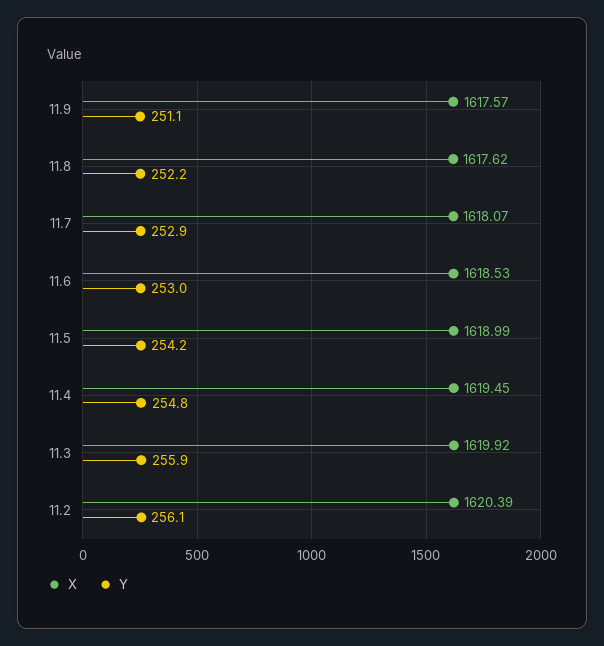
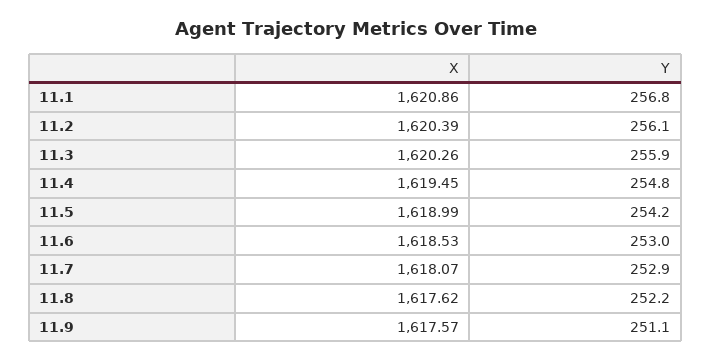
X, 11.3: 1619.92 -> 1620.26
X, 11.1: none -> 1620.86
Y, 11.1: none -> 256.8

